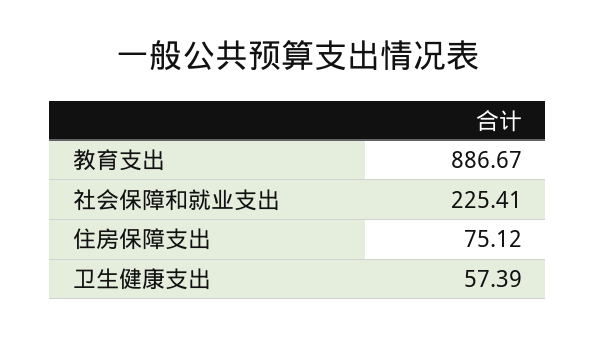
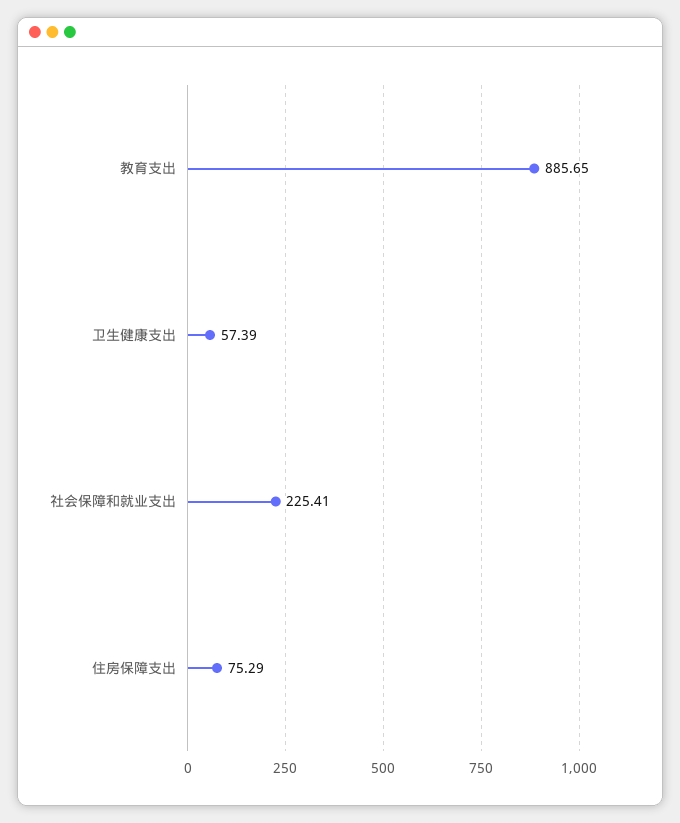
教育支出: 886.67 -> 885.65
住房保障支出: 75.12 -> 75.29

